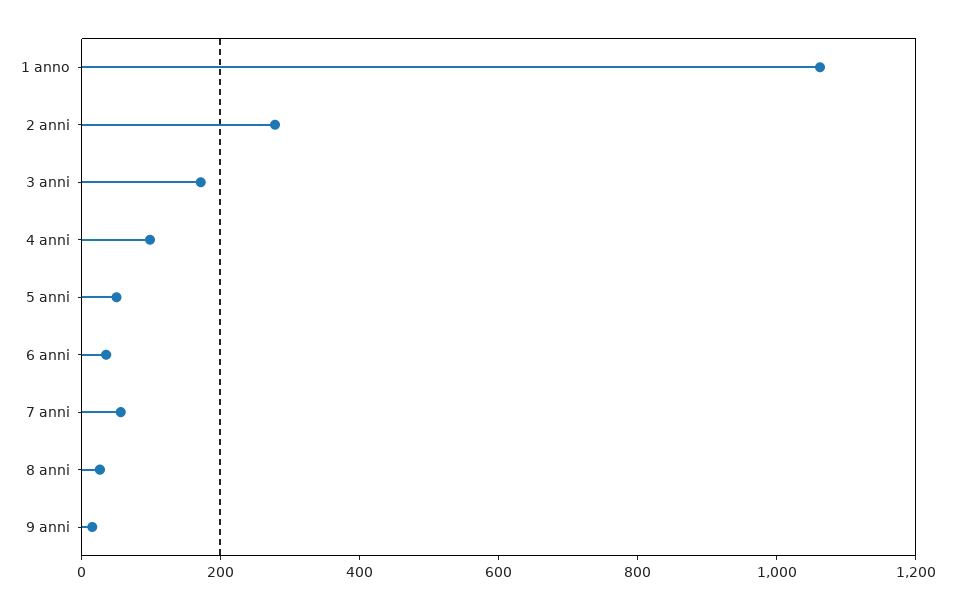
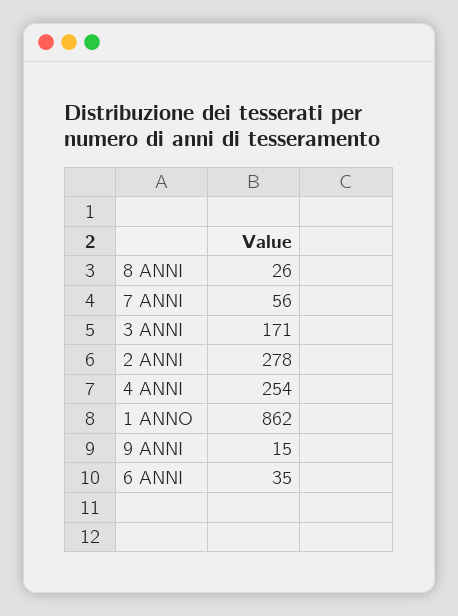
1 anno: 1050 -> 862
4 anni: 100 -> 254
5 anni: 50 -> none

